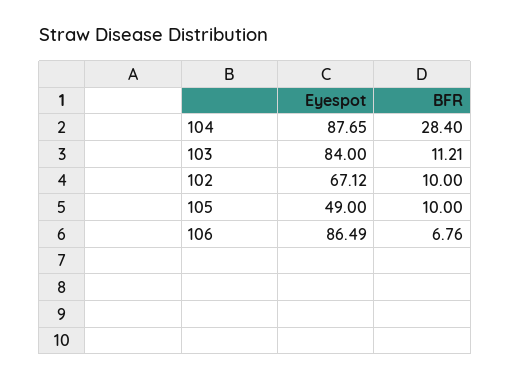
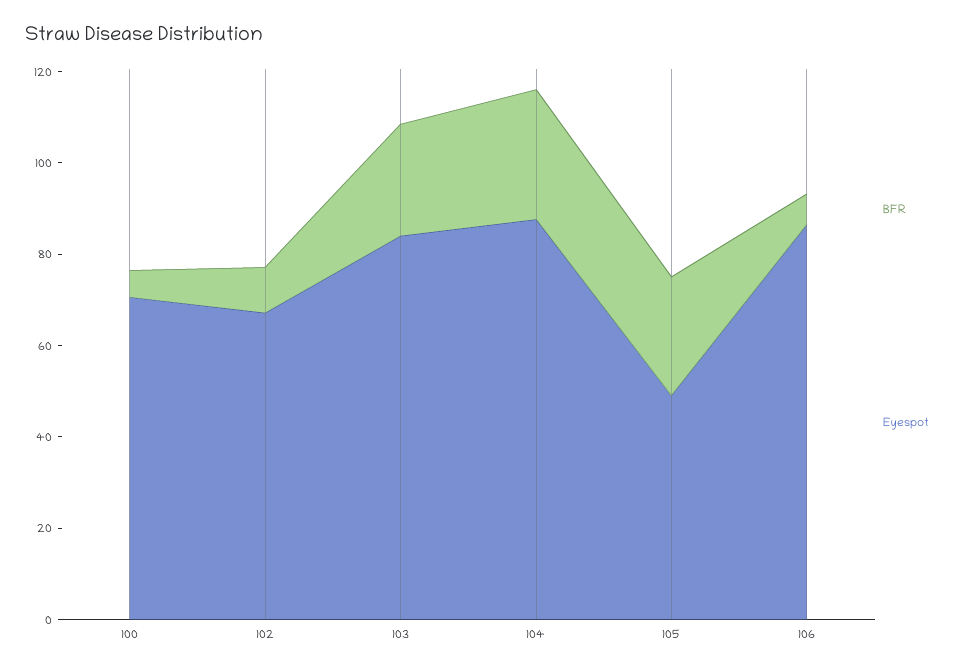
BFR, 103: 11.21 -> 25
BFR, 105: 10 -> 25
BFR, 100: none -> 5
Eyespot, 100: none -> 70

